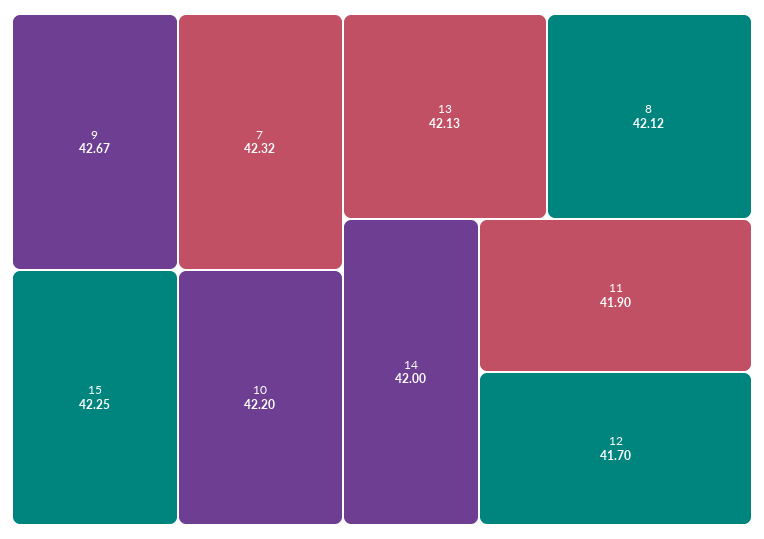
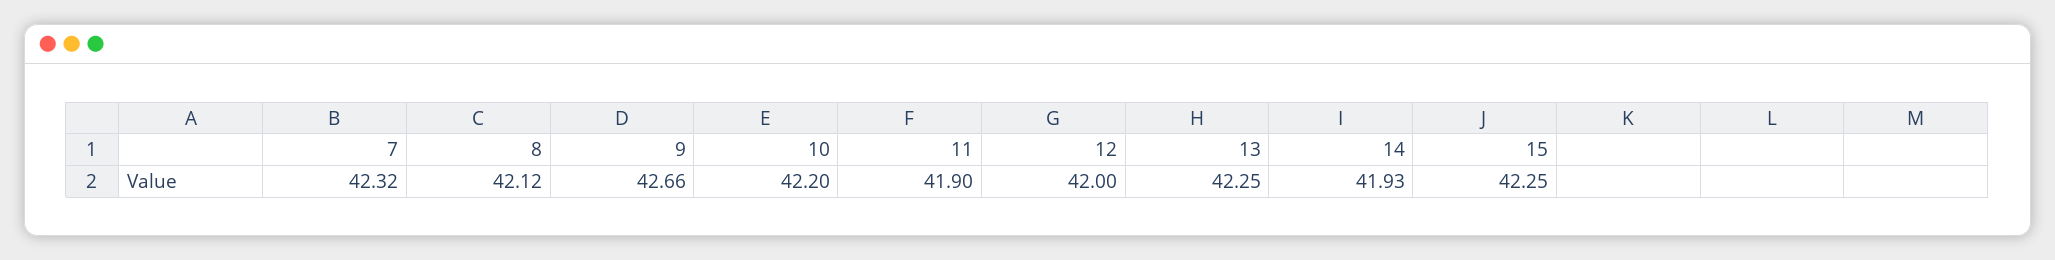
9: 42.67 -> 42.66
13: 42.13 -> 42.25
14: 42 -> 41.93
12: 41.7 -> 42

